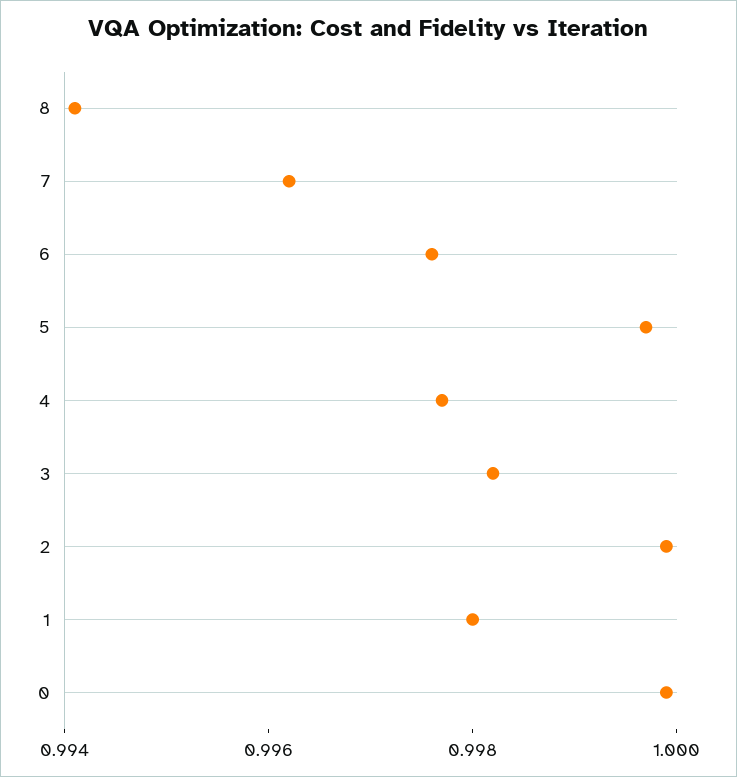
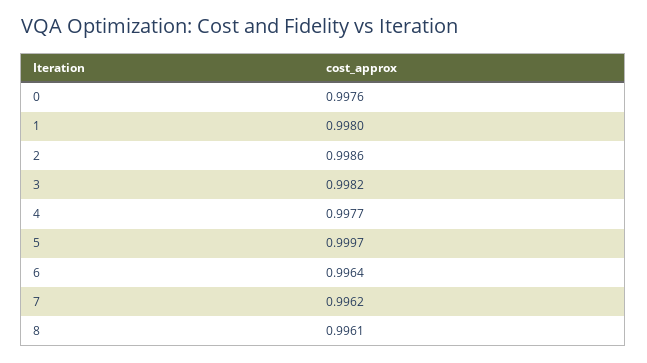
8: 0.994 -> 0.9961
6: 0.9975 -> 0.9964
2: 1 -> 0.9986
0: 1 -> 0.9976

